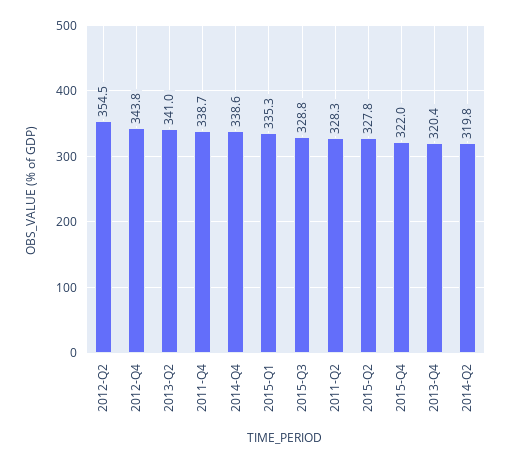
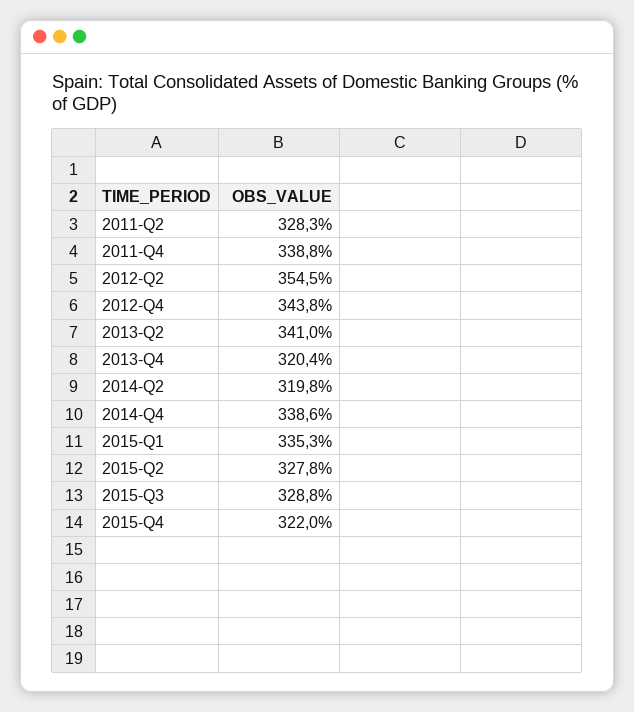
2011-Q4: 338.7 -> 338.8

